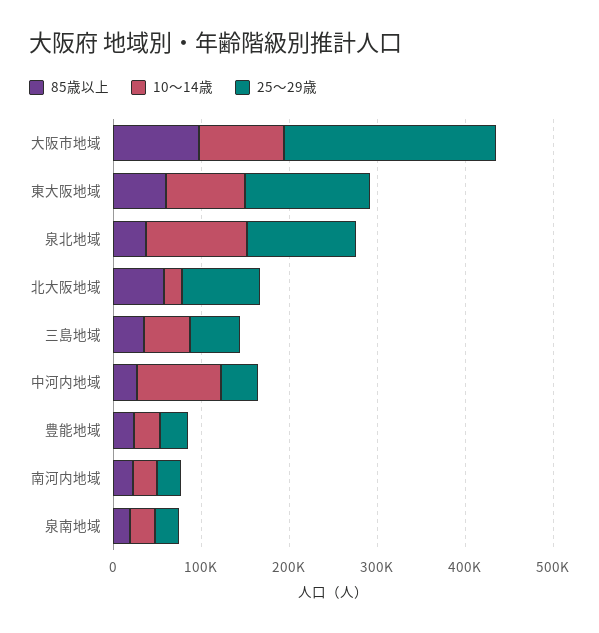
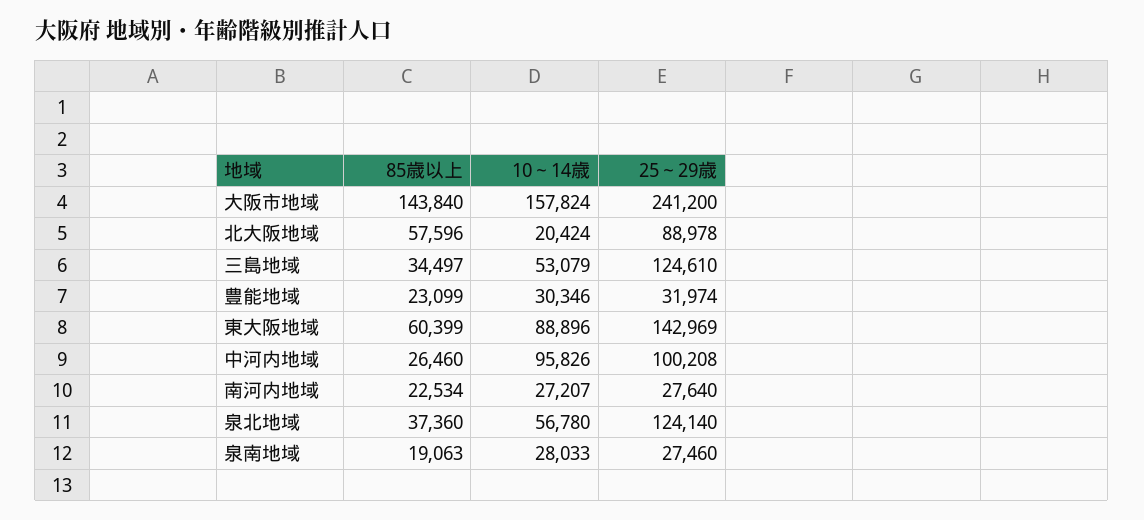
85歳以上, 大阪市地域: 100000 -> 143840
10～14歳, 大阪市地域: 100000 -> 157824
10～14歳, 泉北地域: 120000 -> 56780
25～29歳, 三島地域: 60000 -> 124610
25～29歳, 中河内地域: 40000 -> 100208

